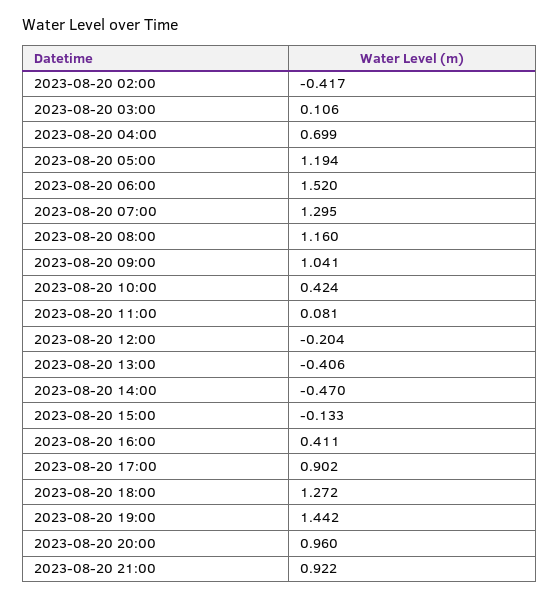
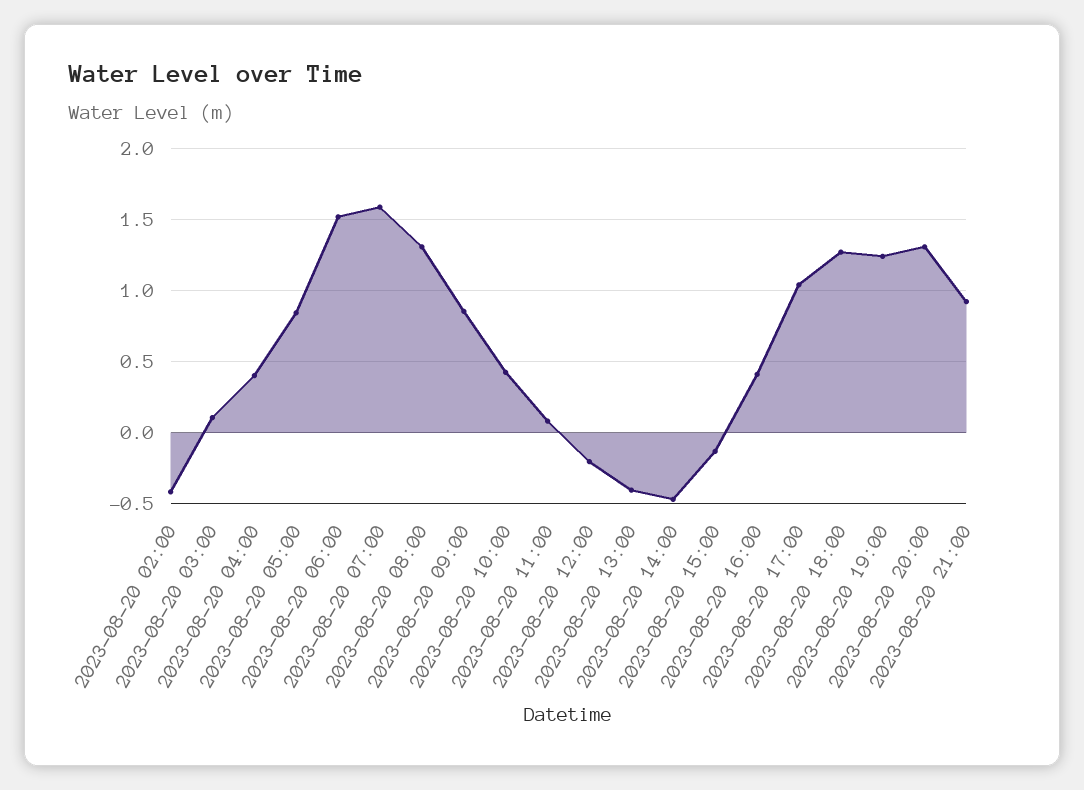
2023-08-20 04:00: 0.699 -> 0.4
2023-08-20 05:00: 1.194 -> 0.85
2023-08-20 07:00: 1.295 -> 1.6
2023-08-20 08:00: 1.16 -> 1.3
2023-08-20 09:00: 1.041 -> 0.85
2023-08-20 17:00: 0.902 -> 1.05
2023-08-20 19:00: 1.442 -> 1.25
2023-08-20 20:00: 0.96 -> 1.3

